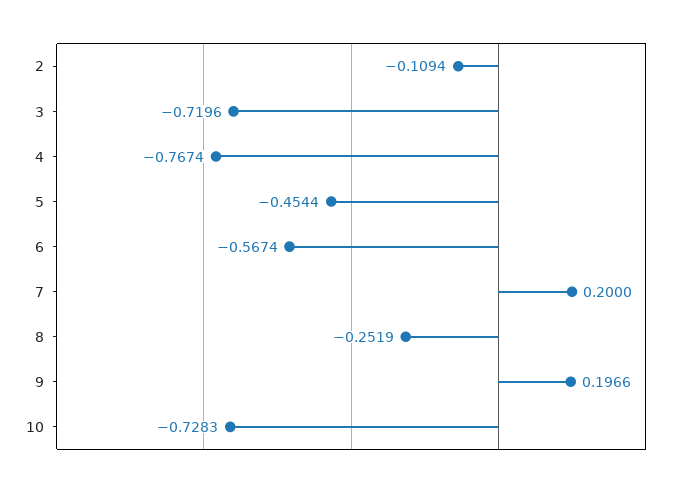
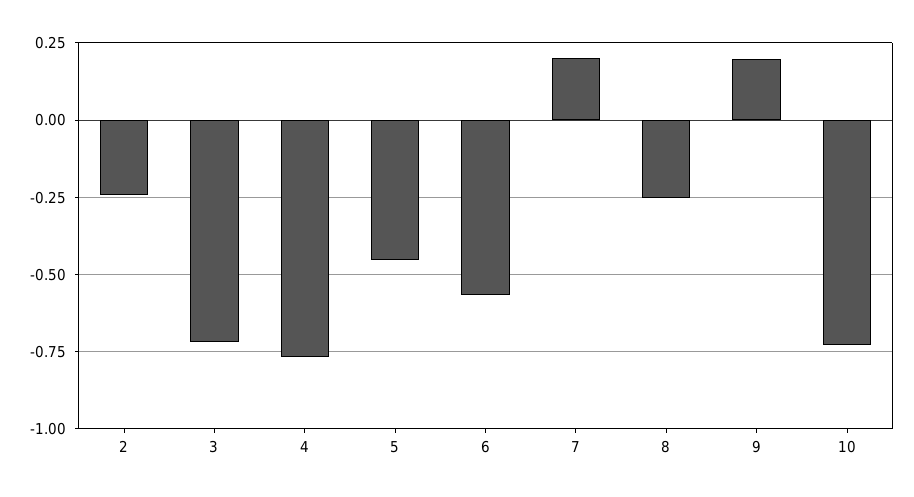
2: -0.1094 -> -0.25

